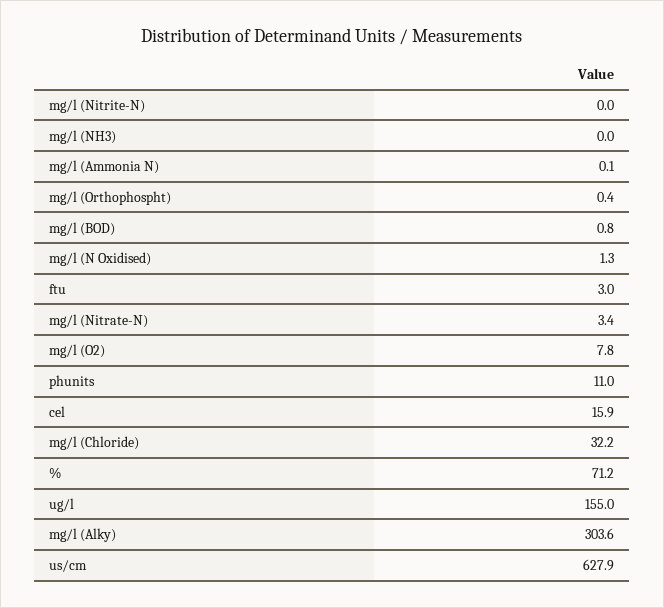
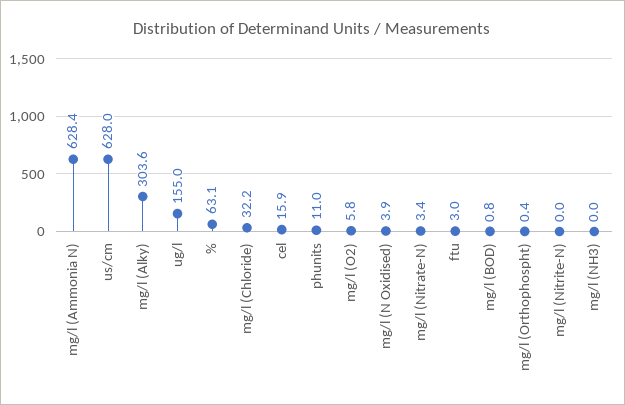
mg/l (Ammonia N): 0.1 -> 628.4
mg/l (N Oxidised): 1.3 -> 3.9
mg/l (O2): 7.8 -> 5.8
%: 71.2 -> 63.1
us/cm: 627.9 -> 628

